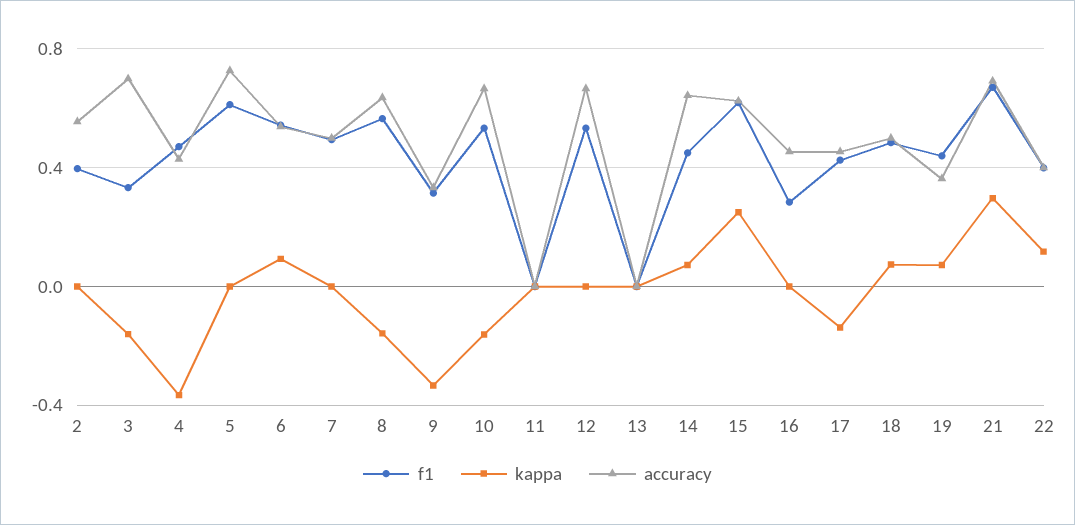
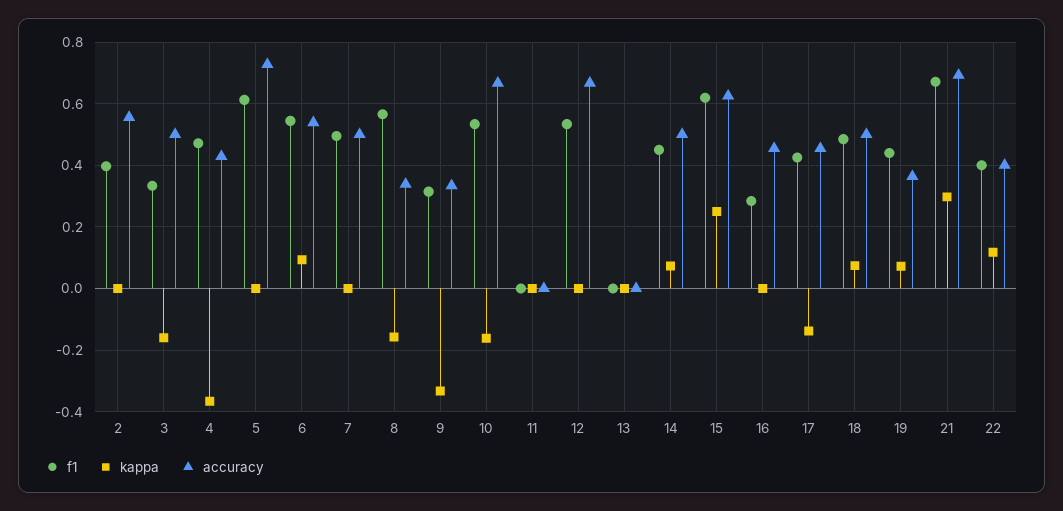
accuracy, 3: 0.7 -> 0.5
accuracy, 8: 0.65 -> 0.34
accuracy, 14: 0.65 -> 0.5

